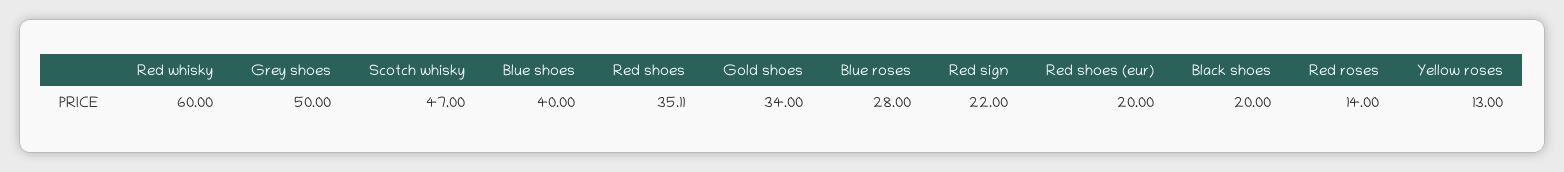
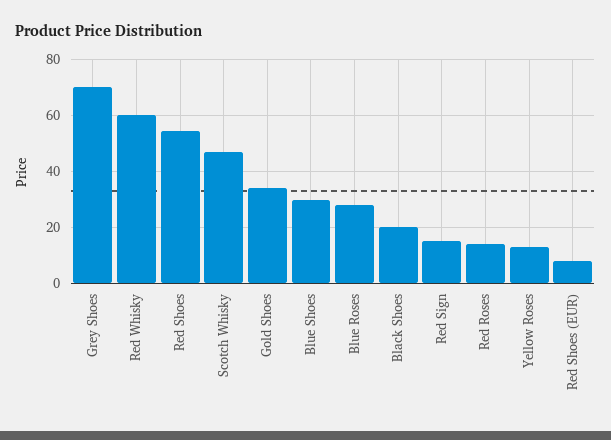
Grey shoes: 50 -> 70
Blue shoes: 40 -> 30
Red shoes: 35.11 -> 55
Red sign: 22 -> 15
Red shoes (eur): 20 -> 7.5

